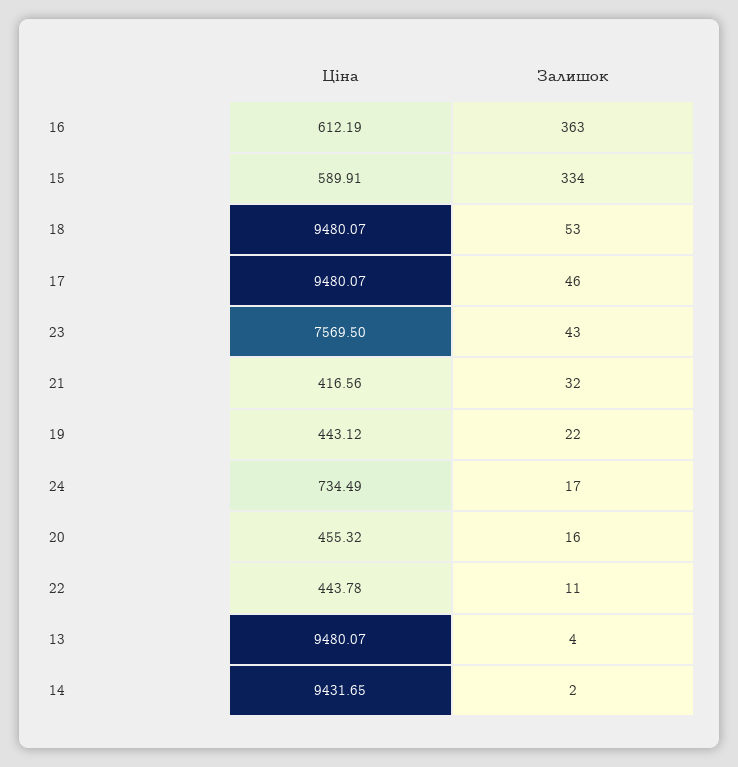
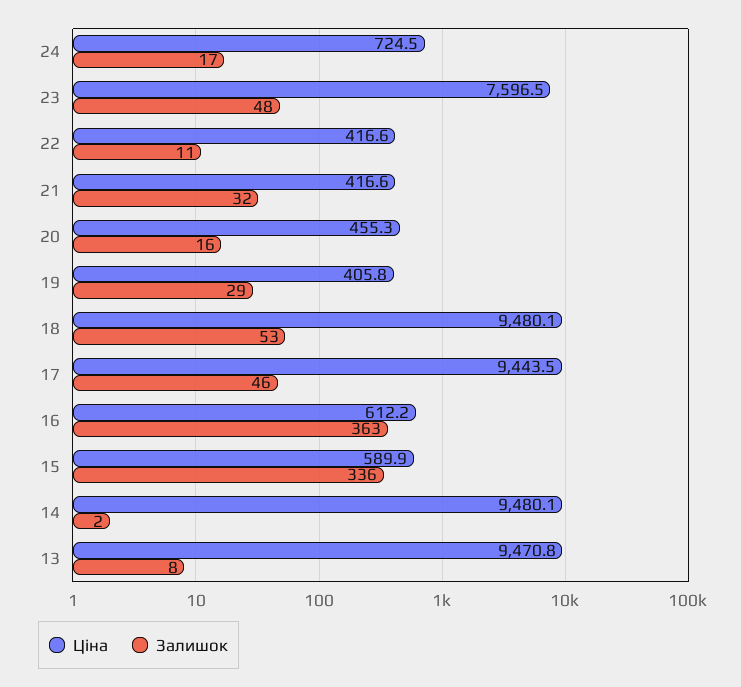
Залишок, 15: 334 -> 336
Ціна, 17: 9480.07 -> 9443.5
Ціна, 23: 7569.5 -> 7596.5
Залишок, 23: 43 -> 48
Ціна, 19: 443.12 -> 405.8
Залишок, 19: 22 -> 29
Ціна, 24: 734.49 -> 724.5
Ціна, 22: 443.78 -> 416.6
Ціна, 13: 9480.07 -> 9470.8
Залишок, 13: 4 -> 8
Ціна, 14: 9431.65 -> 9480.1

